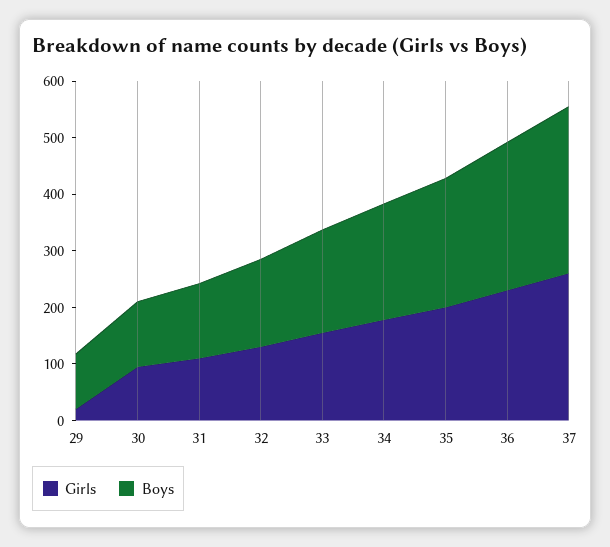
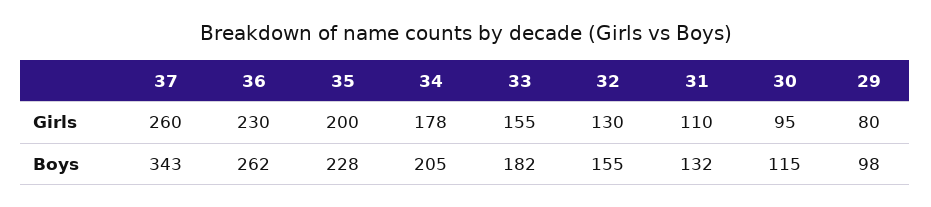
Girls, 29: 20 -> 80
Boys, 37: 300 -> 343

